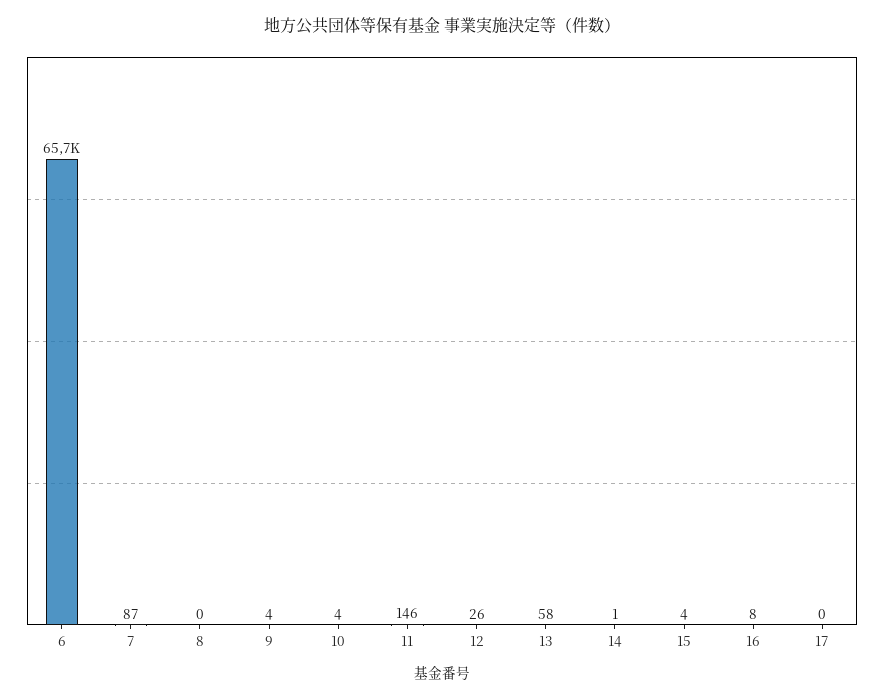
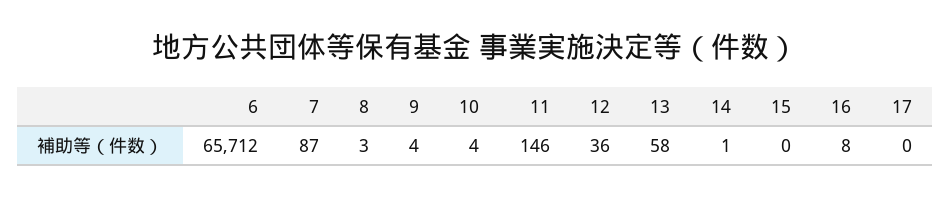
8: 0 -> 3
12: 26 -> 36
15: 4 -> 0

